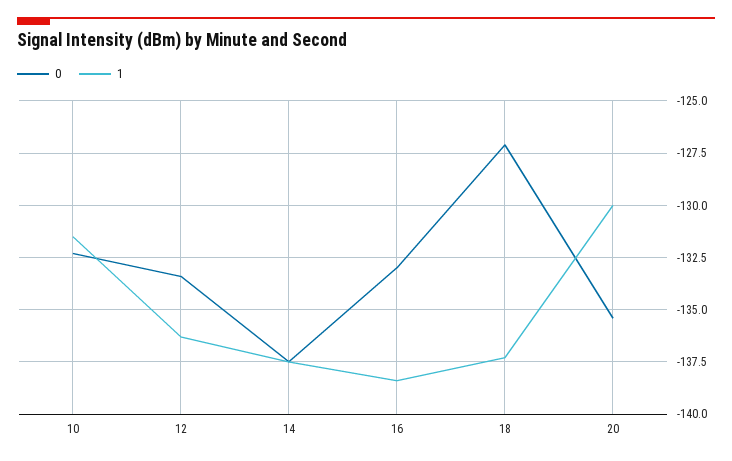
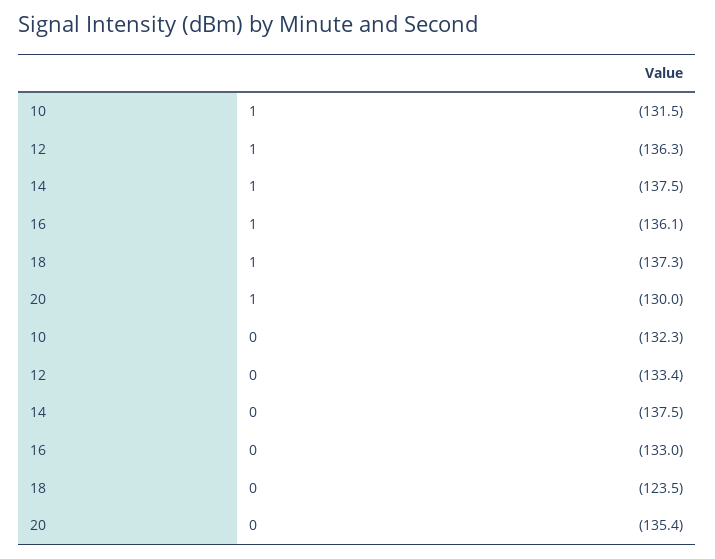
1, 16: -138.5 -> -136.1
0, 18: -127 -> -123.5

